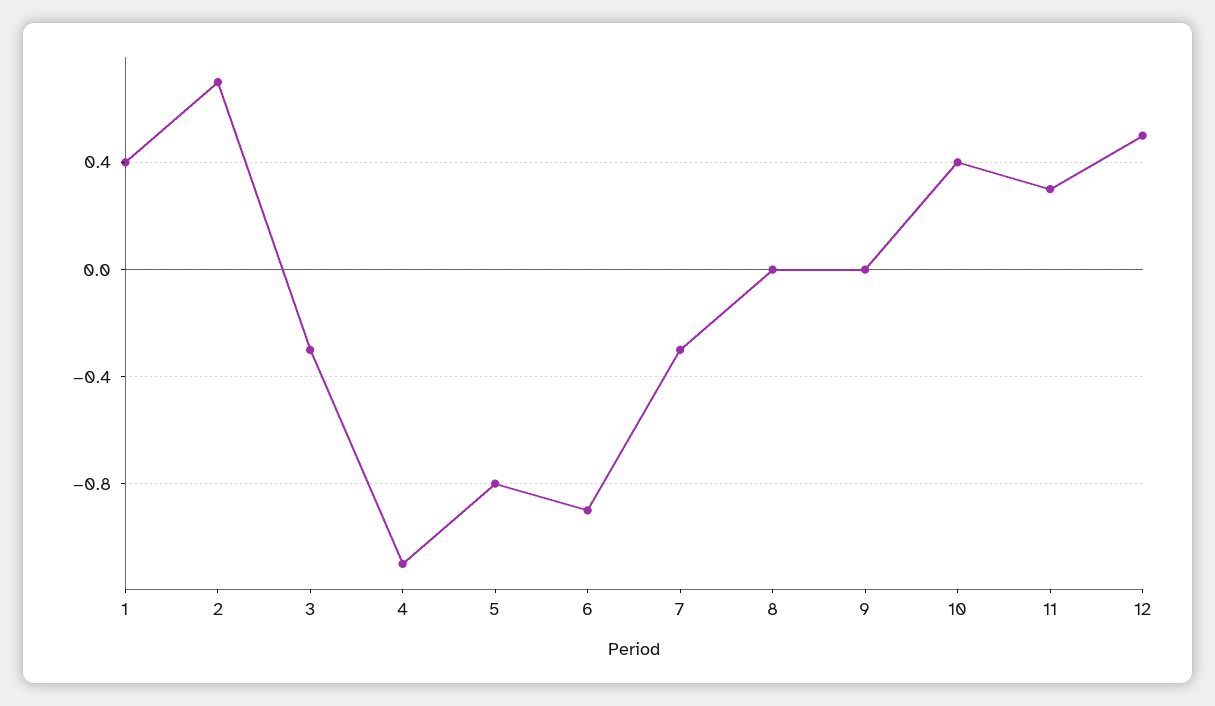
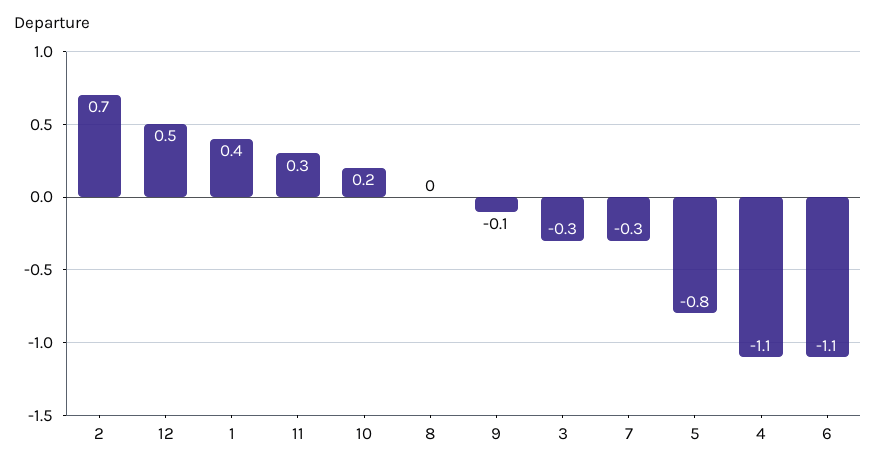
6: -0.9 -> -1.1
9: 0 -> -0.1
10: 0.4 -> 0.2

